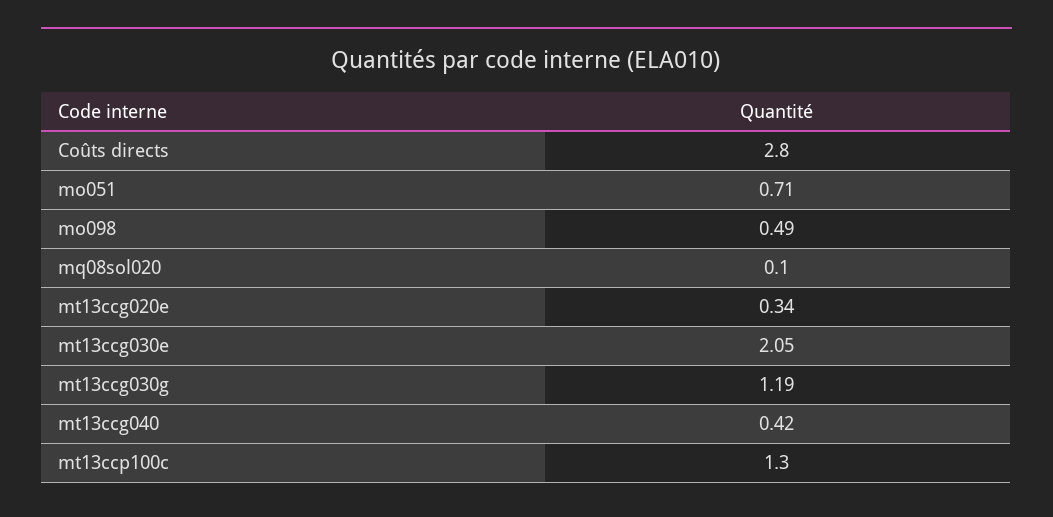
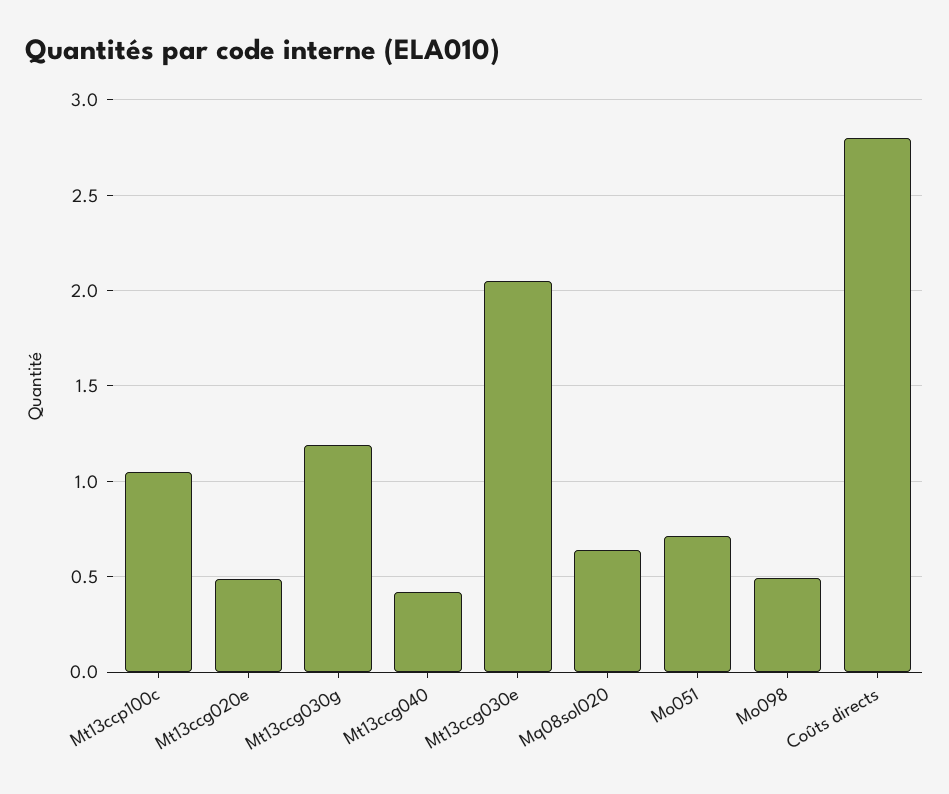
mq08sol020: 0.1 -> 0.65
mt13ccg020e: 0.34 -> 0.5
mt13ccp100c: 1.3 -> 1.05

